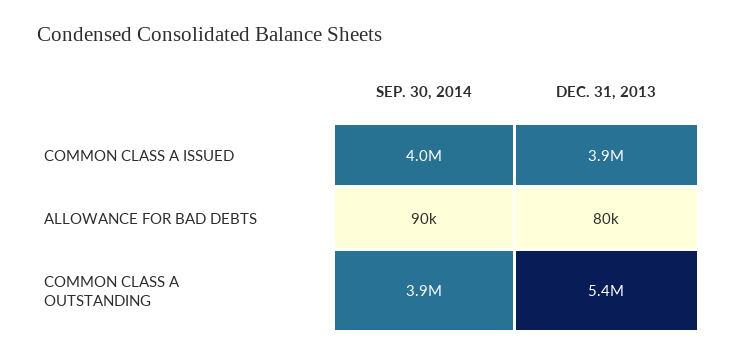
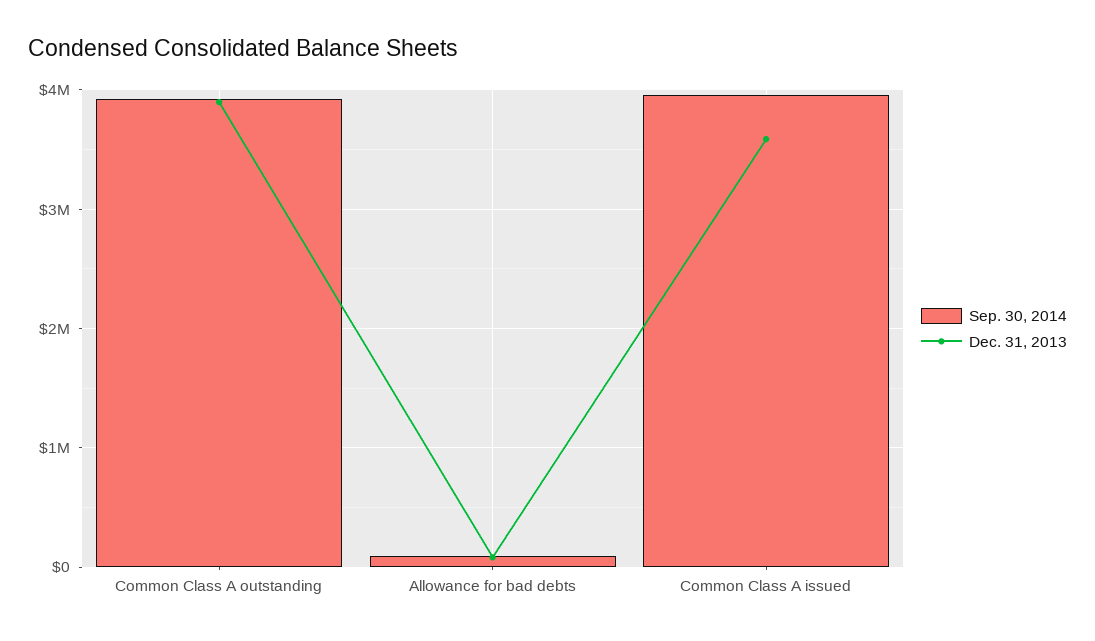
DEC. 31, 2013, COMMON CLASS A ISSUED: 3900000 -> 3600000
DEC. 31, 2013, COMMON CLASS A OUTSTANDING: 5400000 -> 3900000

